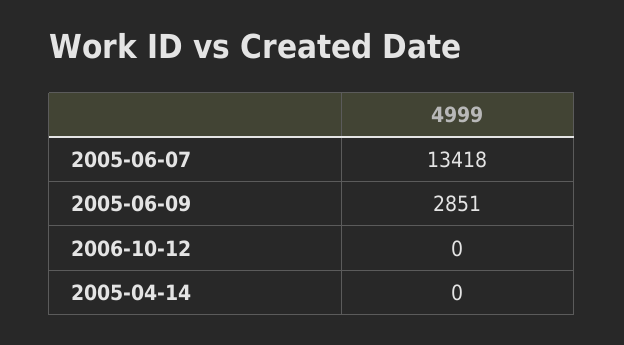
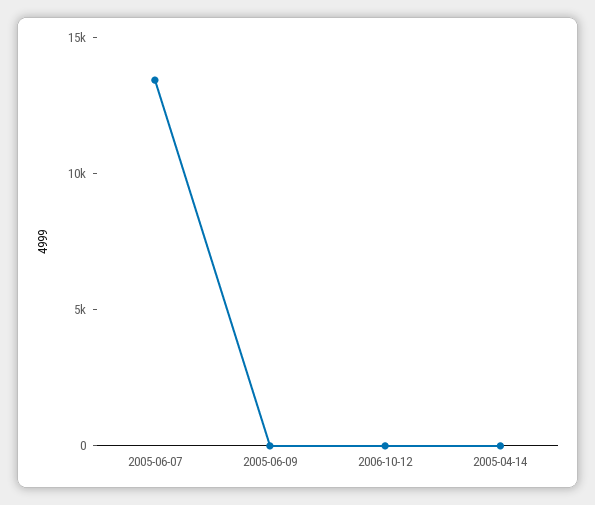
2005-06-09: 2851 -> 0

